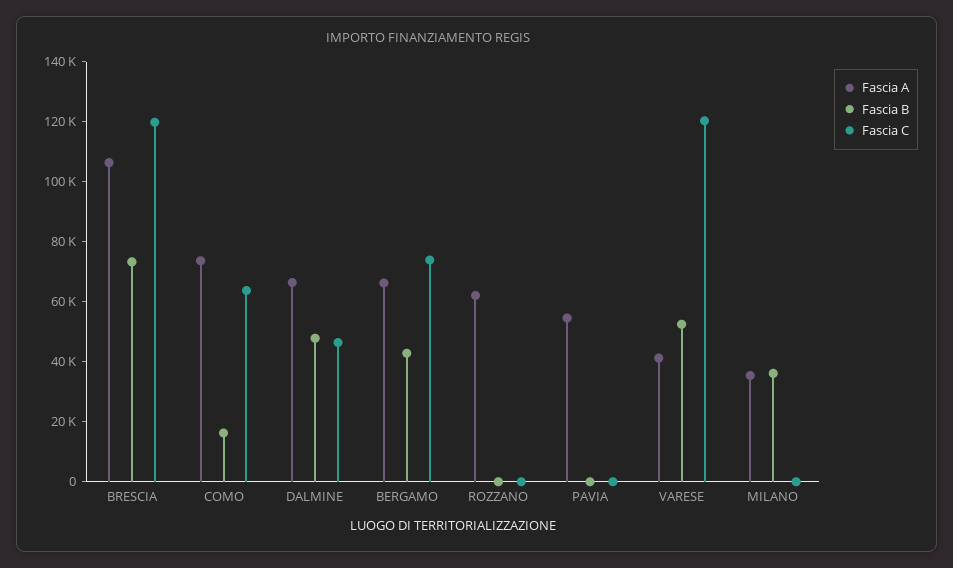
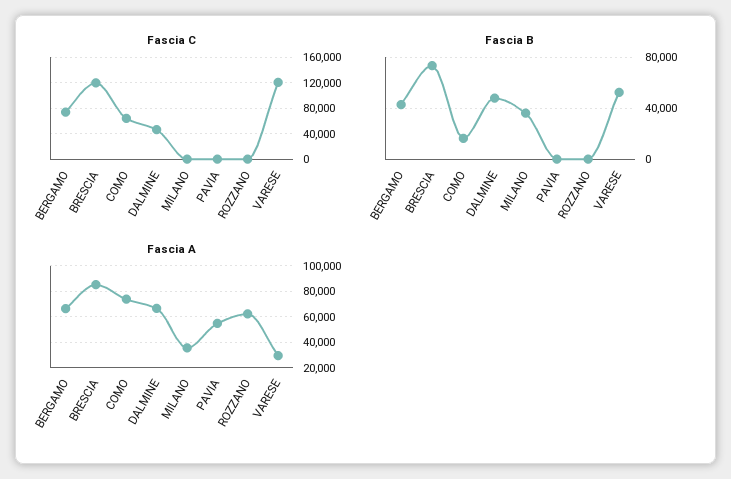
Fascia A, BRESCIA: 105000 -> 85000
Fascia A, VARESE: 40000 -> 30000

